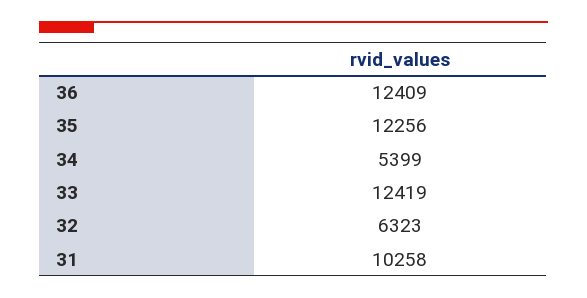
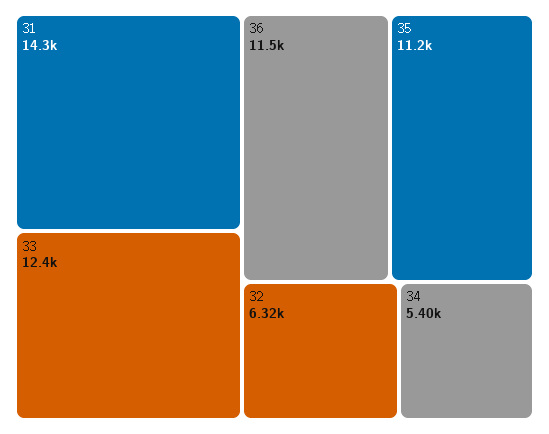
36: 12409 -> 11500
35: 12256 -> 11200
31: 10258 -> 14300

